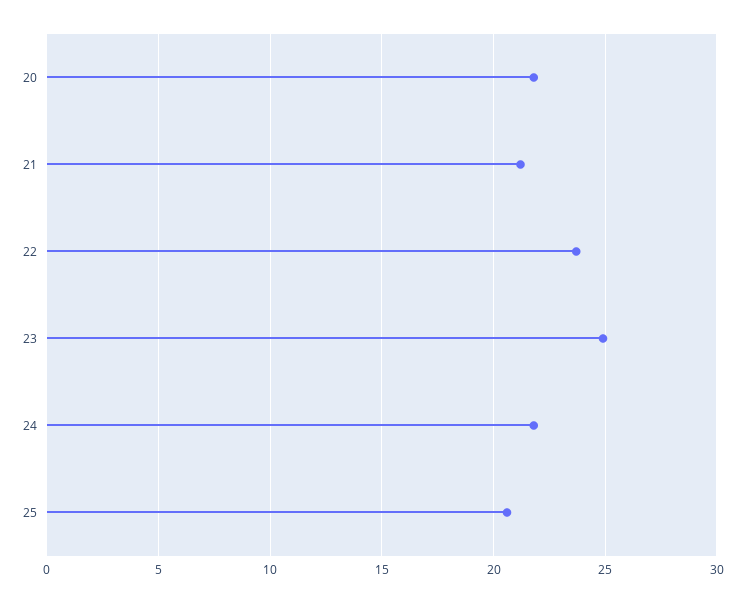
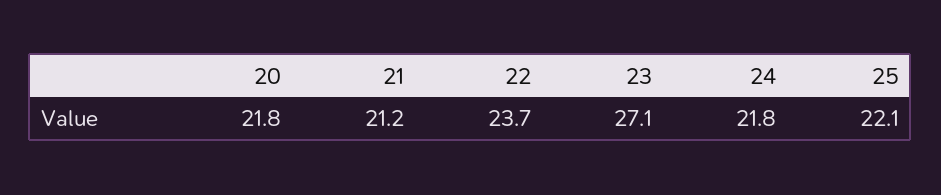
23: 25 -> 27.1
25: 20.5 -> 22.1

